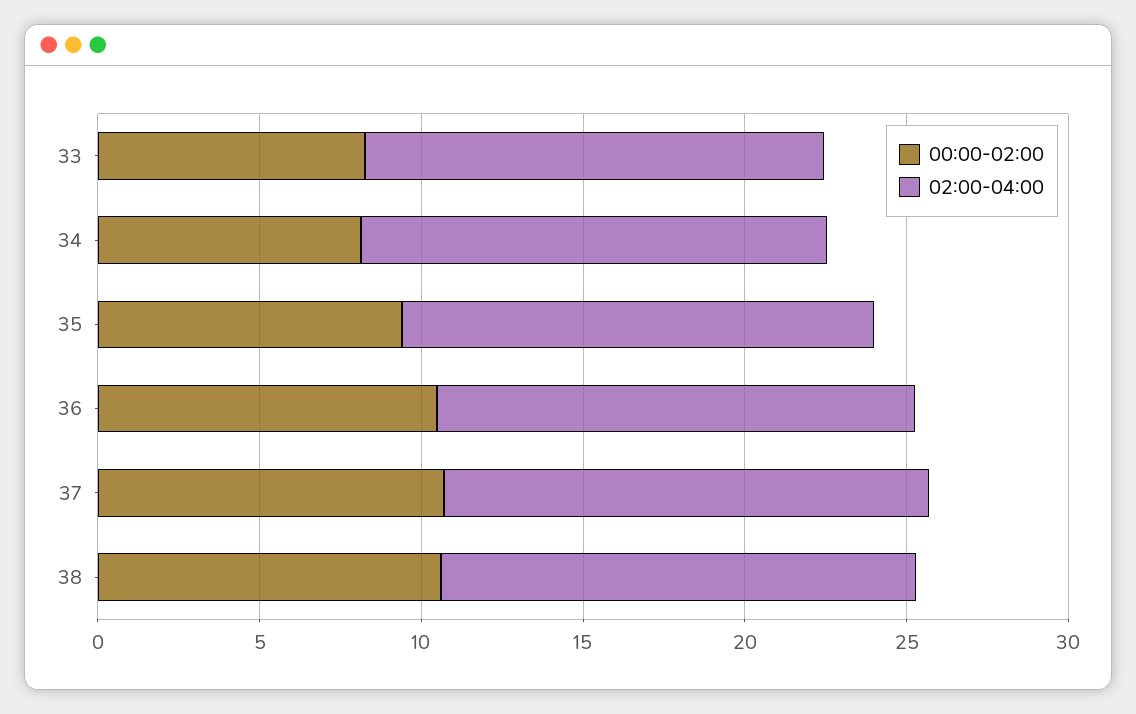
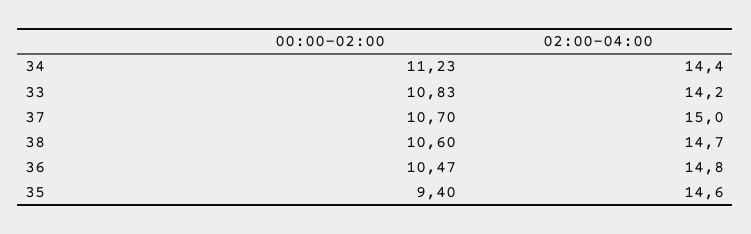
00:00-02:00, 33: 8 -> 10.83
00:00-02:00, 34: 8 -> 11.23

